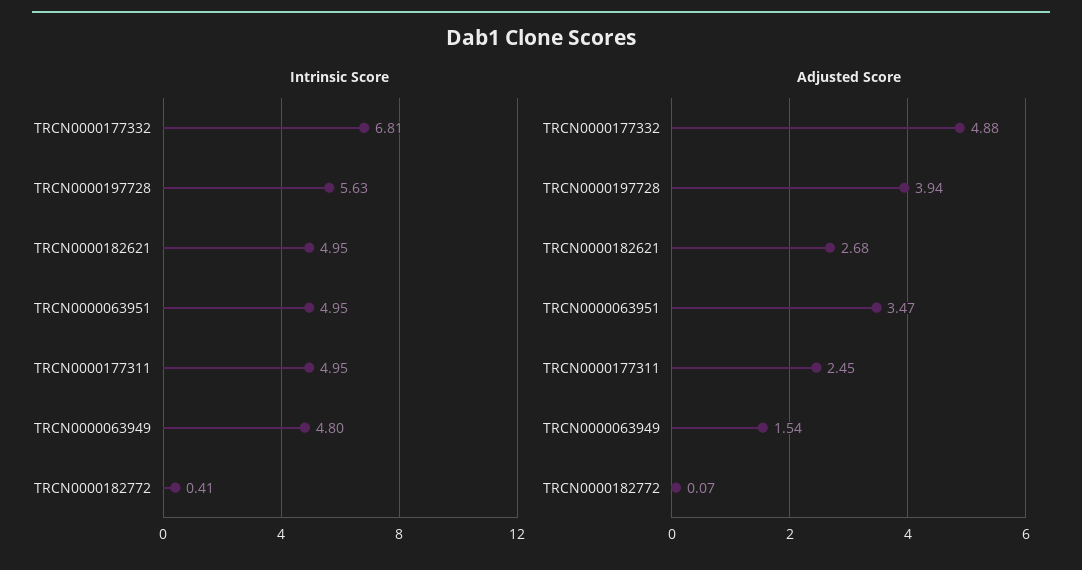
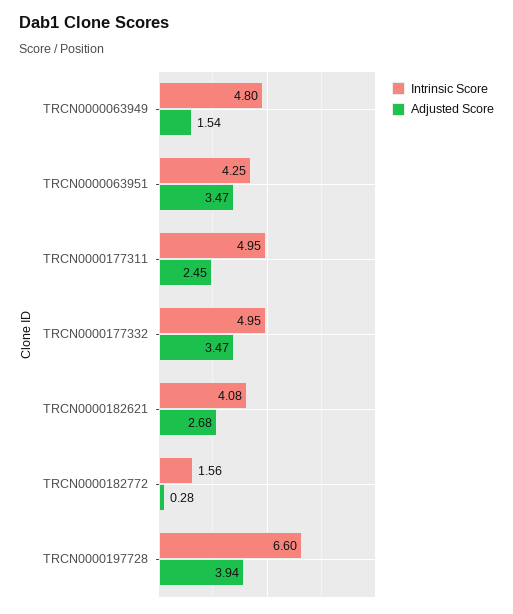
Intrinsic Score, TRCN0000177332: 6.81 -> 4.95
Intrinsic Score, TRCN0000197728: 5.63 -> 6.6
Intrinsic Score, TRCN0000182621: 4.95 -> 4.08
Intrinsic Score, TRCN0000063951: 4.95 -> 4.25
Intrinsic Score, TRCN0000182772: 0.41 -> 1.56
Adjusted Score, TRCN0000177332: 4.88 -> 3.47
Adjusted Score, TRCN0000182772: 0.07 -> 0.28

